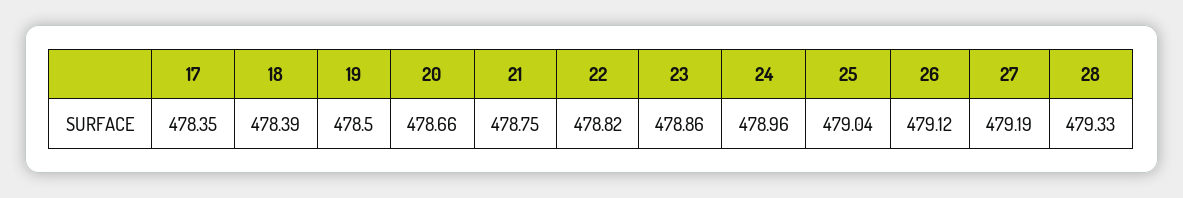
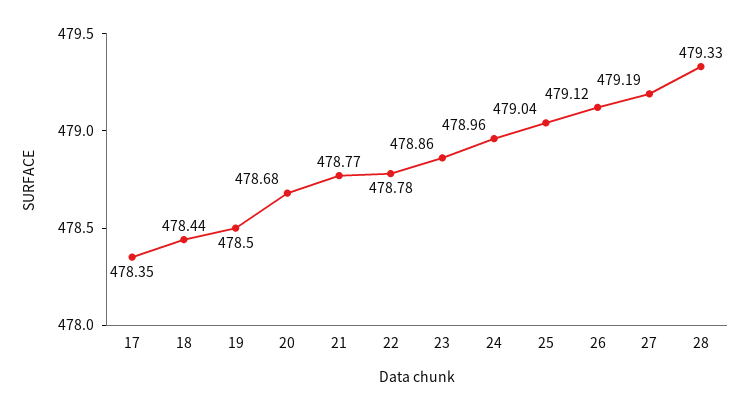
18: 478.39 -> 478.44
20: 478.66 -> 478.68
21: 478.75 -> 478.77
22: 478.82 -> 478.78

